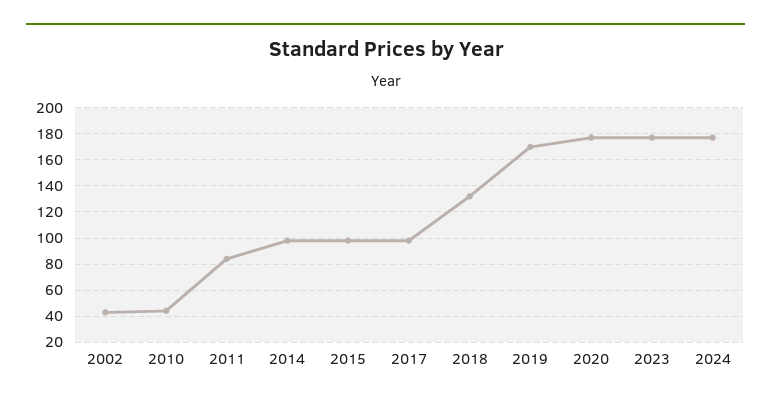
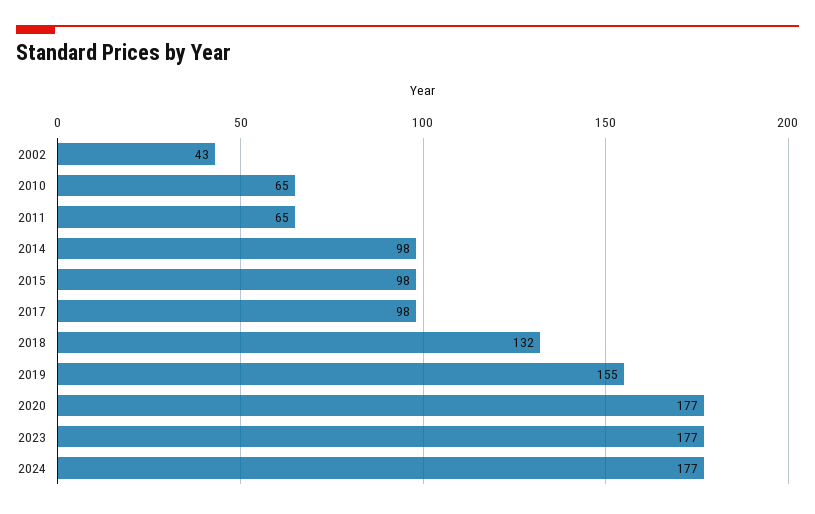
2010: 45 -> 65
2011: 85 -> 65
2019: 170 -> 155

